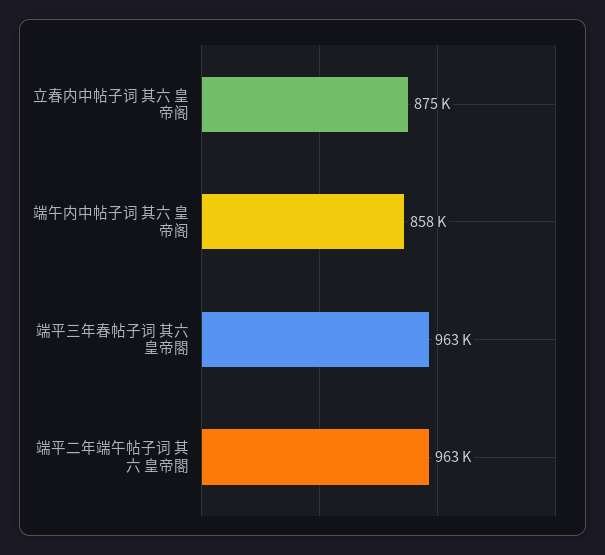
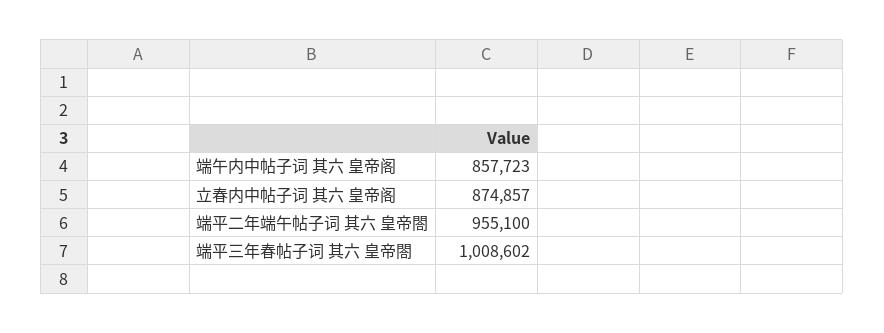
端平三年春帖子词 其六 皇帝閤: 963000 -> 1008602
端平二年端午帖子词 其六 皇帝閤: 963000 -> 955100

